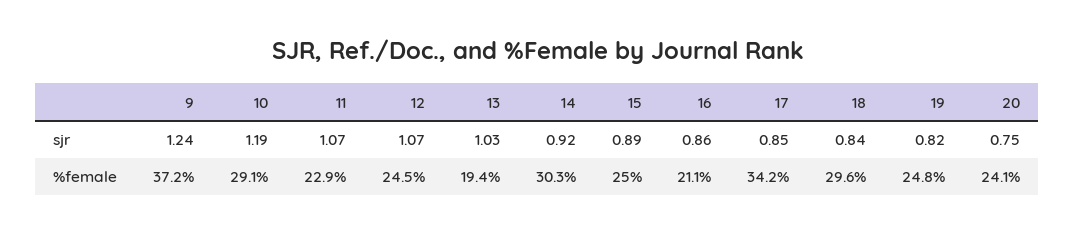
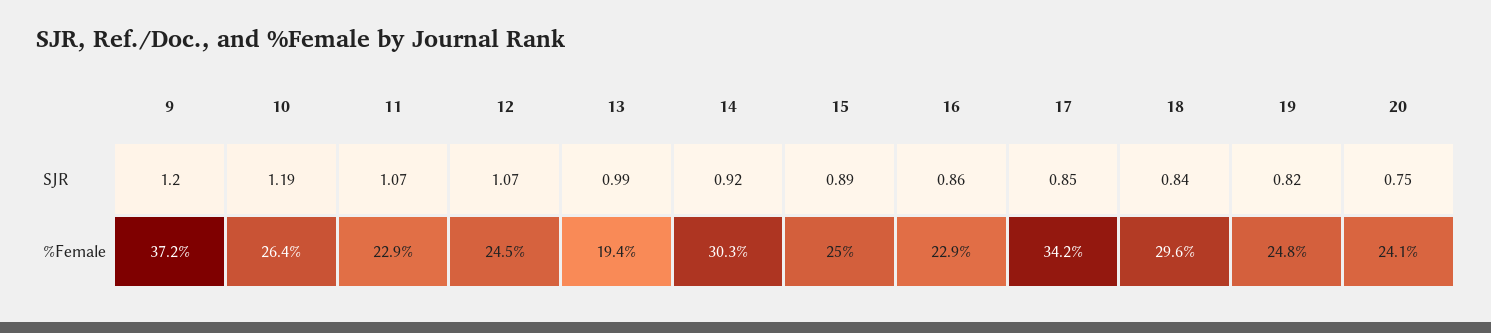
9, sjr: 1.24 -> 1.2
13, sjr: 1.03 -> 0.99
10, %female: 29.1 -> 26.4
16, %female: 21.1 -> 22.9

